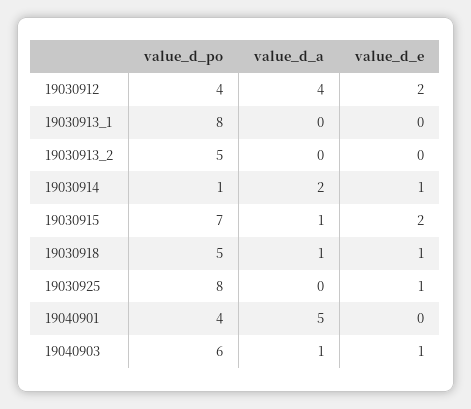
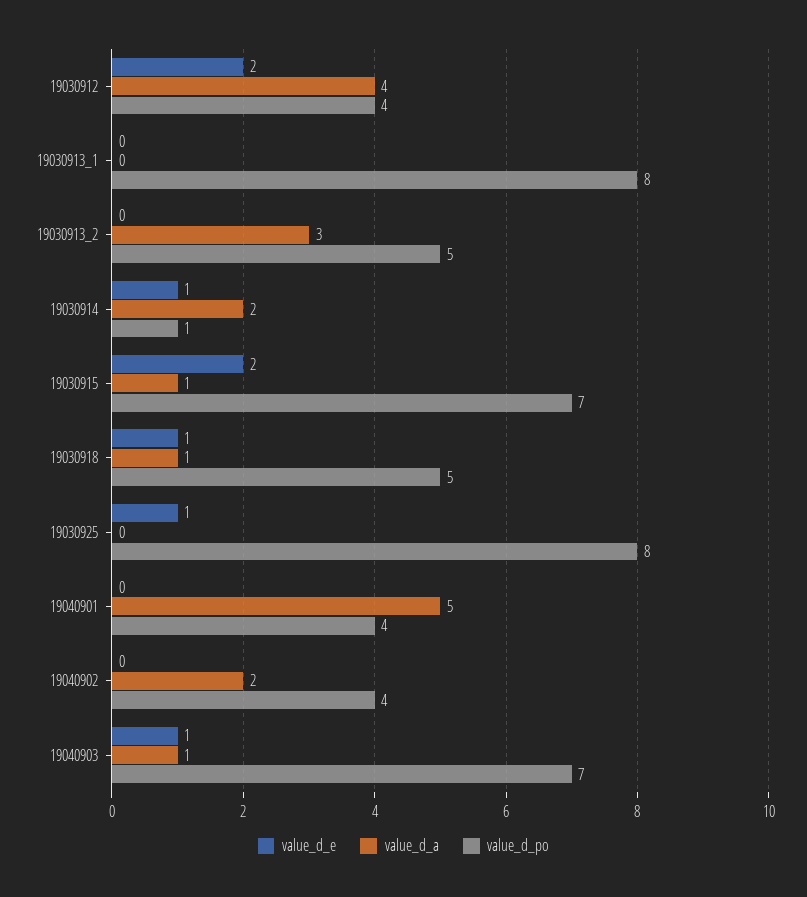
value_d_a, 19030913_2: 0 -> 3
value_d_po, 19040903: 6 -> 7
value_d_e, 19040902: none -> 0
value_d_a, 19040902: none -> 2
value_d_po, 19040902: none -> 4

